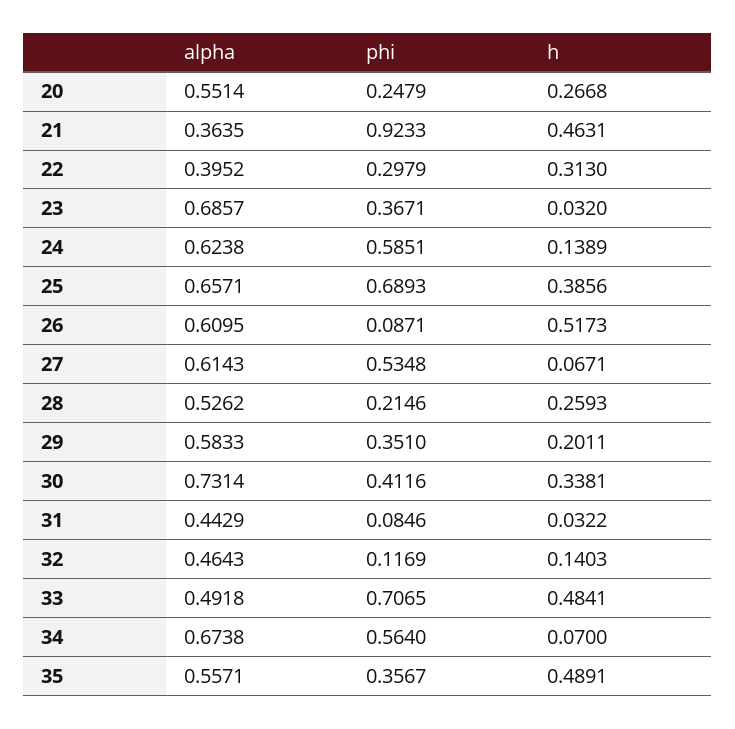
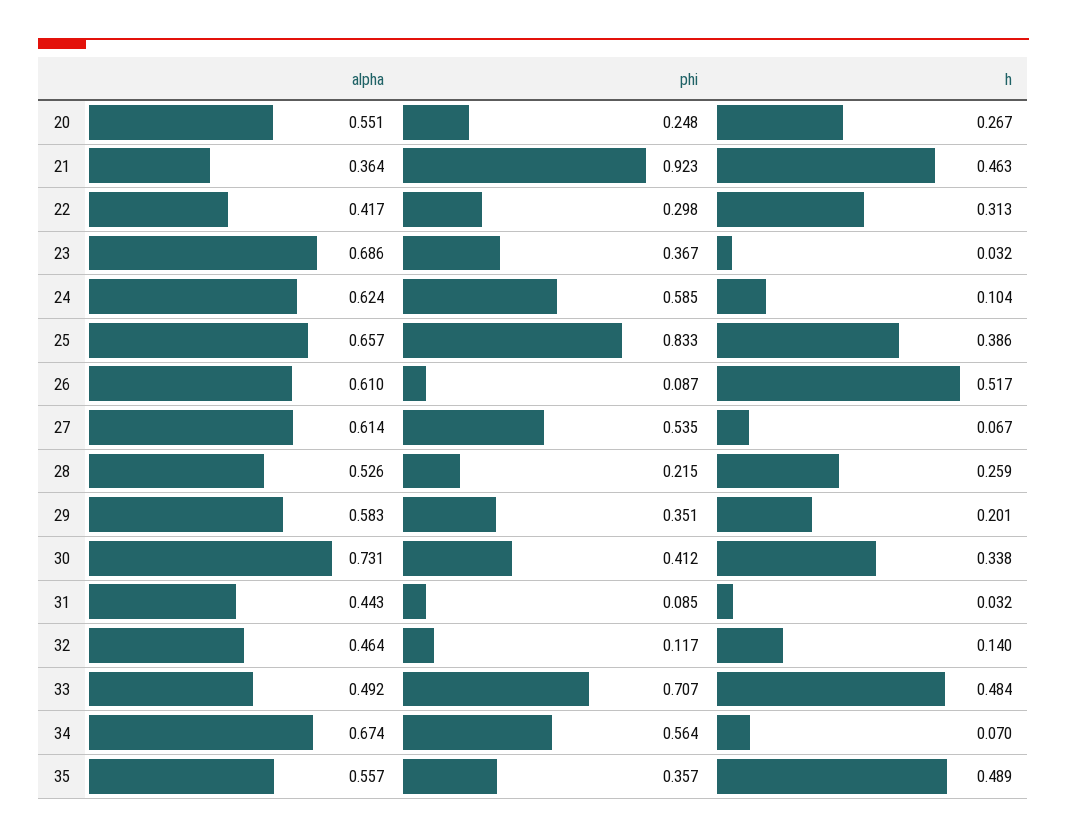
alpha, 22: 0.3952 -> 0.417
h, 24: 0.1389 -> 0.104
phi, 25: 0.6893 -> 0.833

